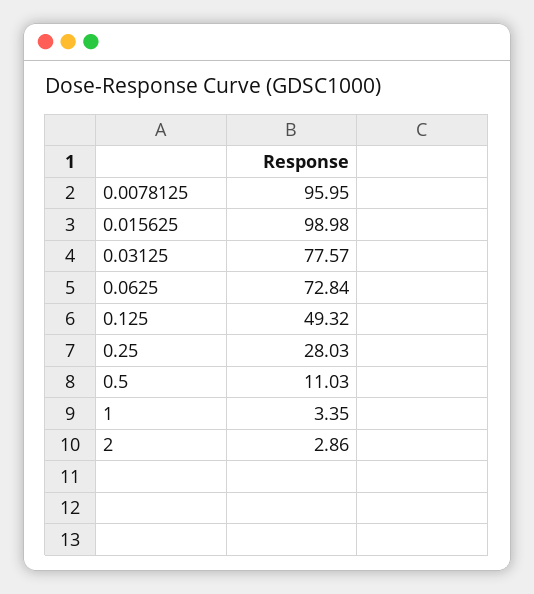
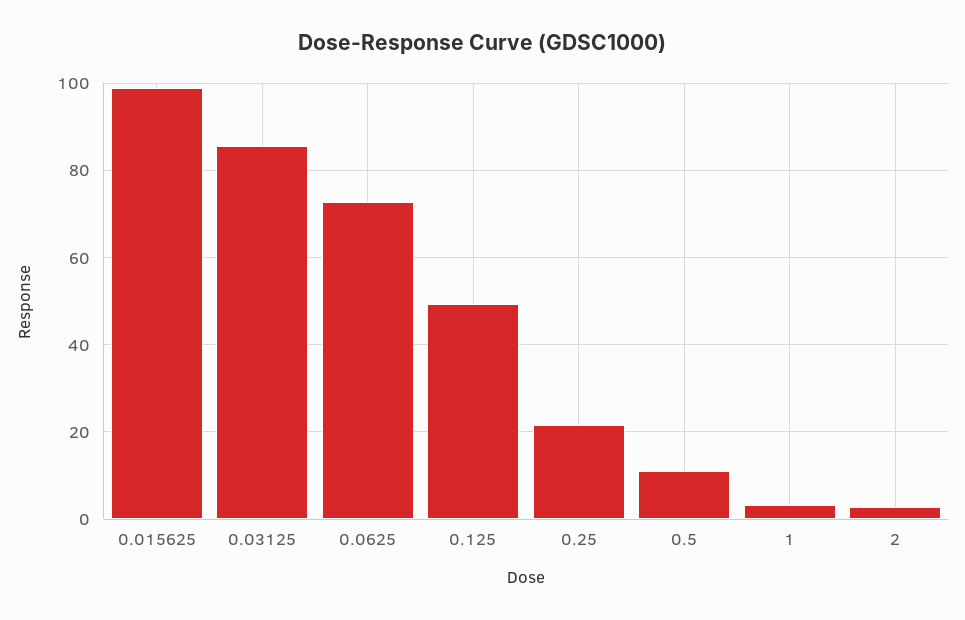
0.0078125: 95.95 -> none
0.03125: 77.57 -> 86
0.25: 28.03 -> 22

